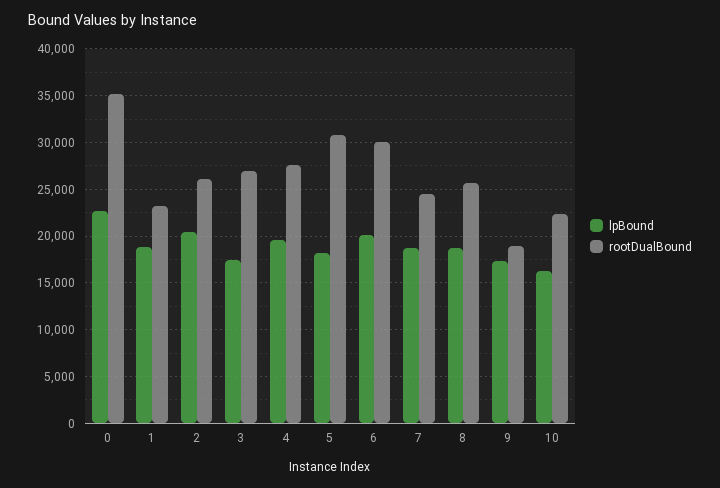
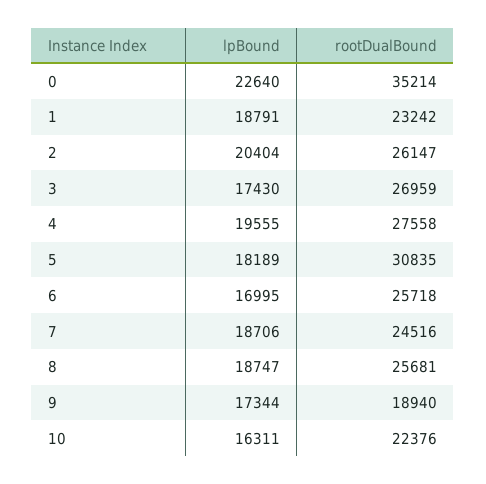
lpBound, 6: 20000 -> 16995
rootDualBound, 6: 30000 -> 25718

